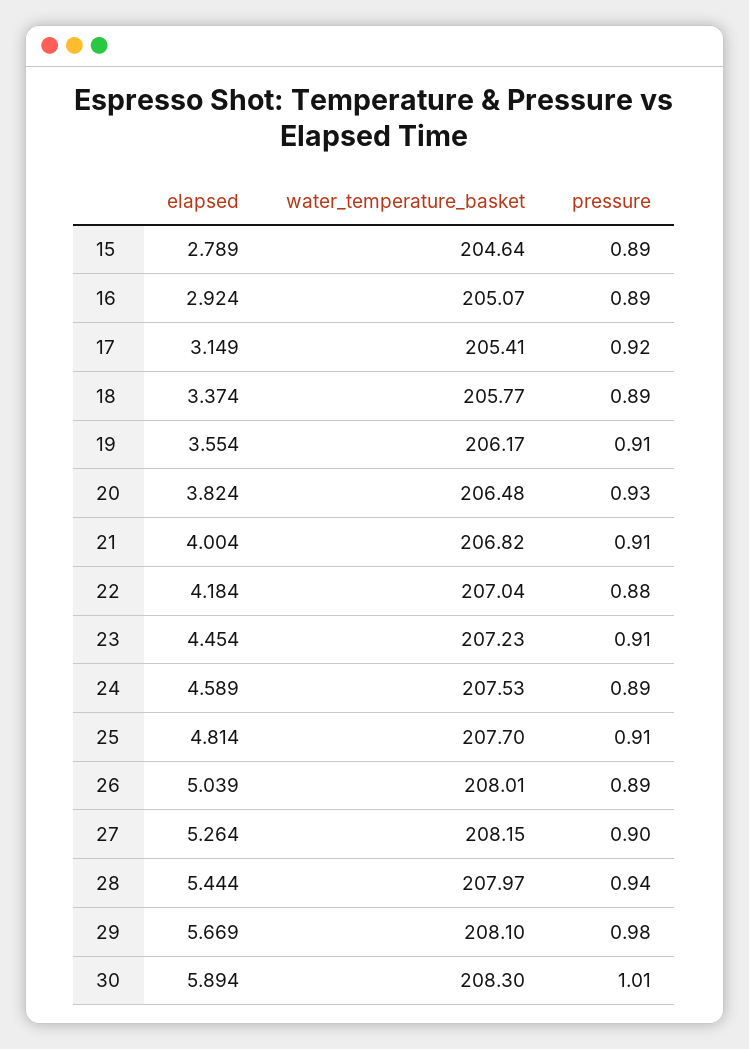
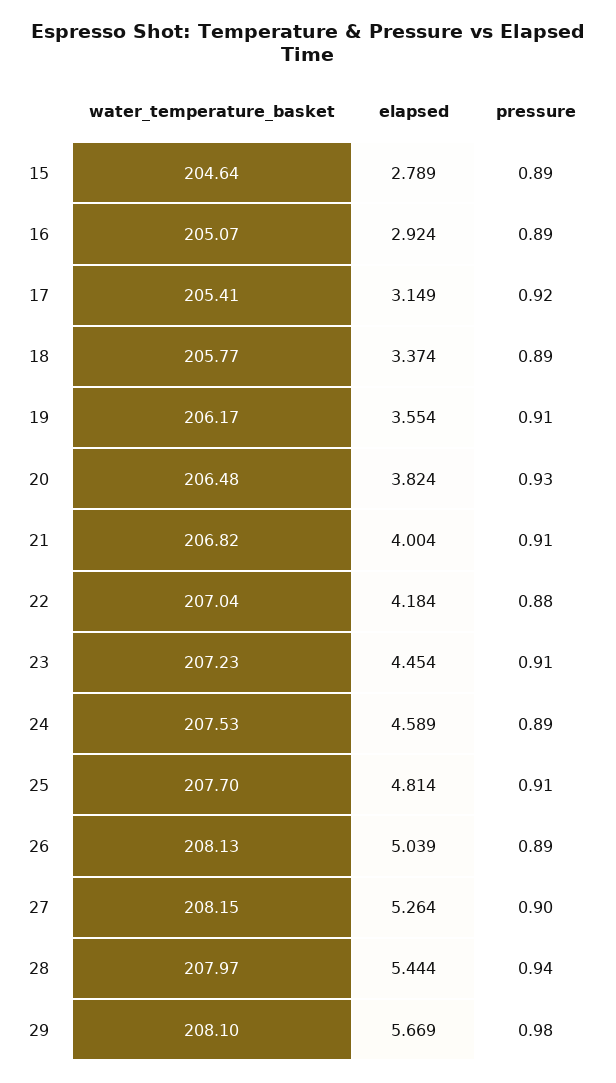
water_temperature_basket, 26: 208.01 -> 208.13
elapsed, 30: 5.894 -> none
water_temperature_basket, 30: 208.3 -> none
pressure, 30: 1.01 -> none

